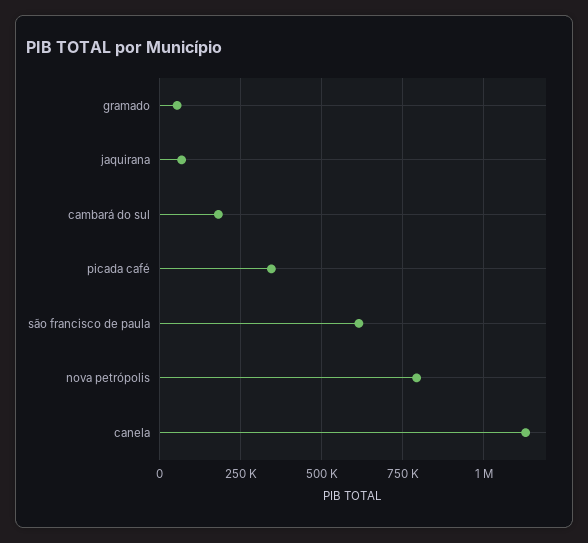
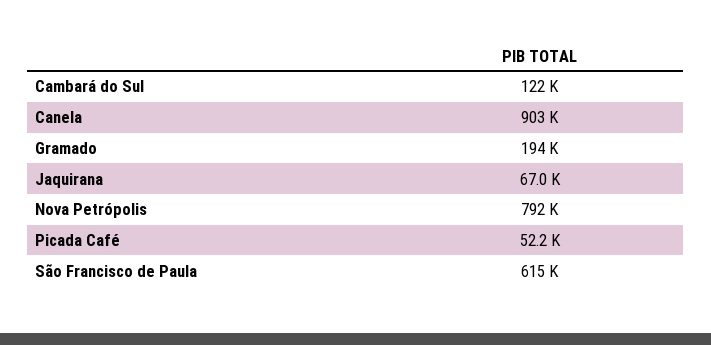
gramado: 50000 -> 194000
cambará do sul: 175000 -> 122000
picada café: 350000 -> 52200
canela: 1125000 -> 903000

